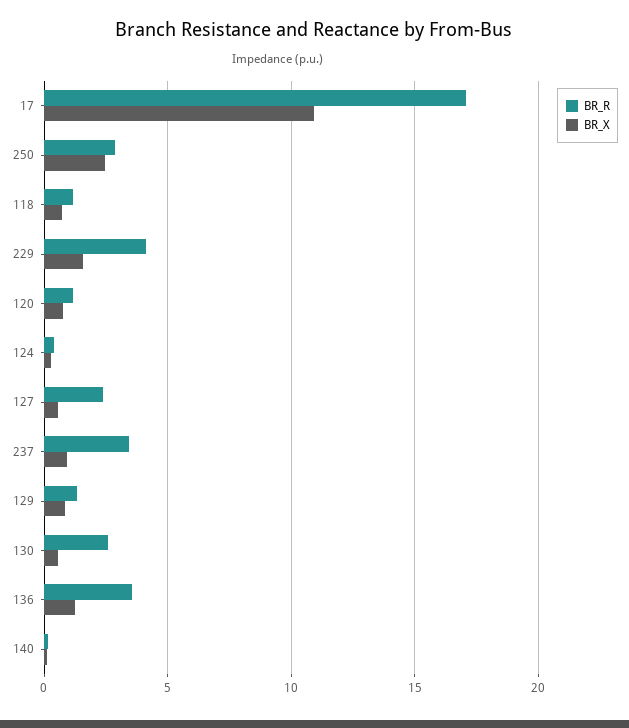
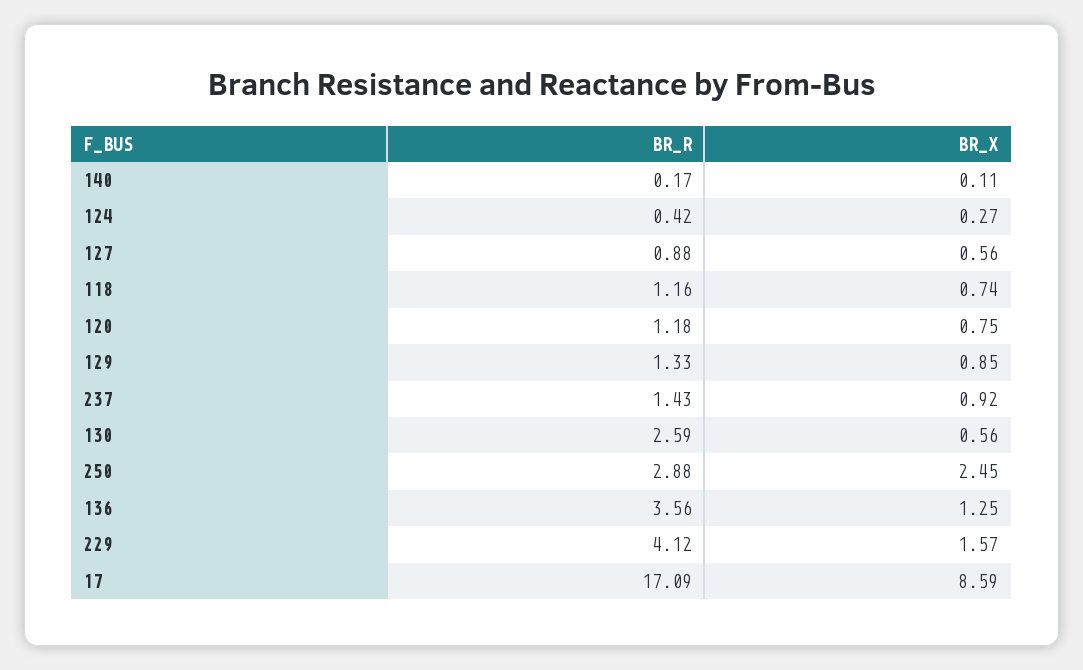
BR_X, 17: 11 -> 8.59
BR_R, 127: 2.5 -> 0.88
BR_R, 237: 3.5 -> 1.43

